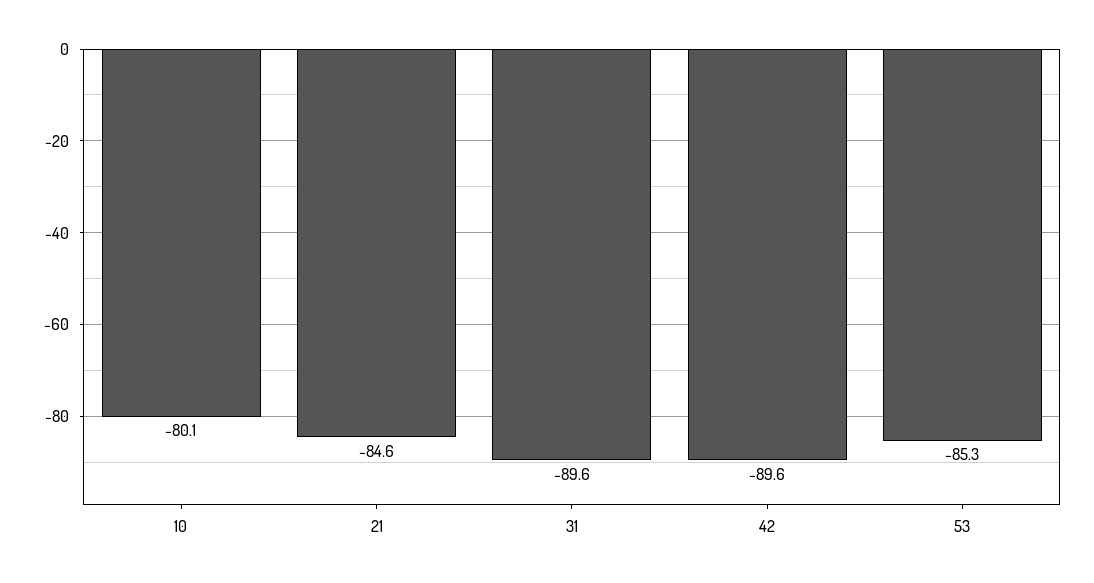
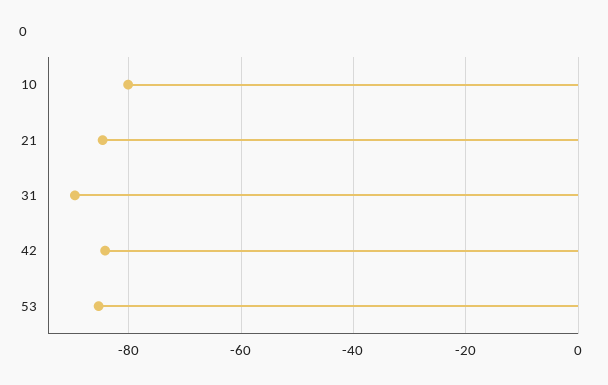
42: -89.6 -> -84

